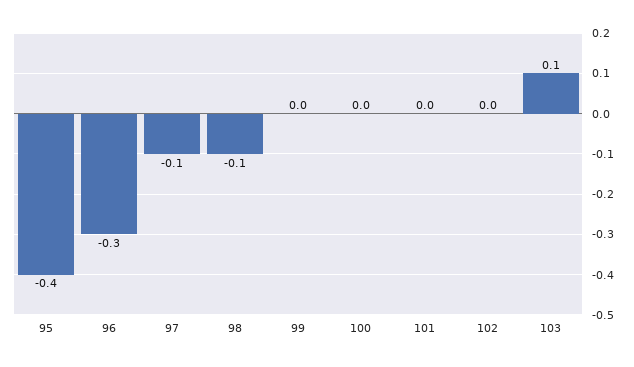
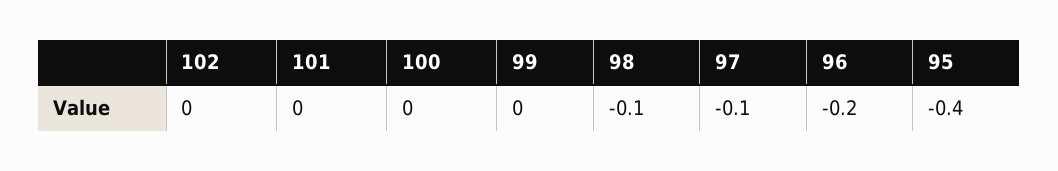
96: -0.3 -> -0.2
103: 0.1 -> none

